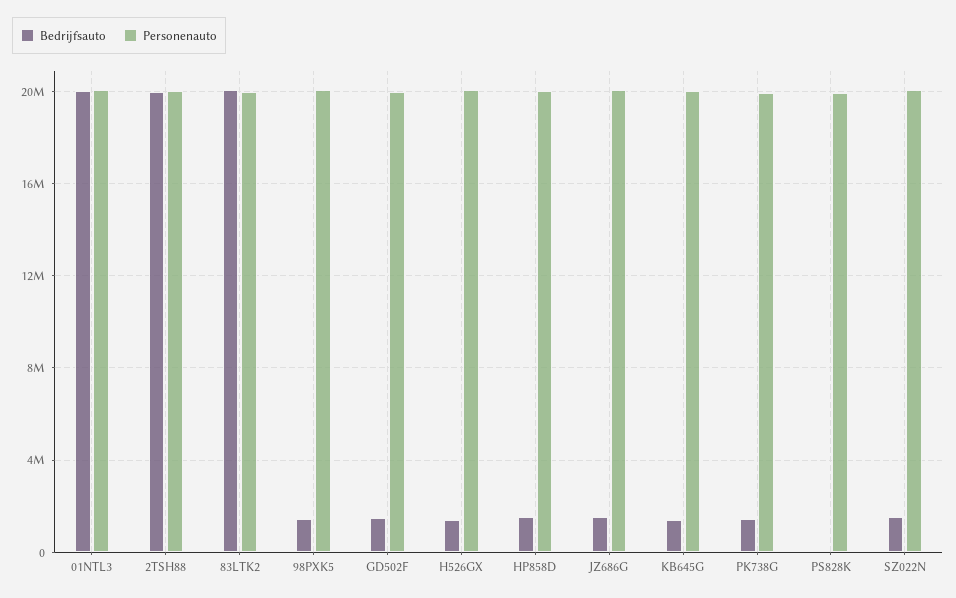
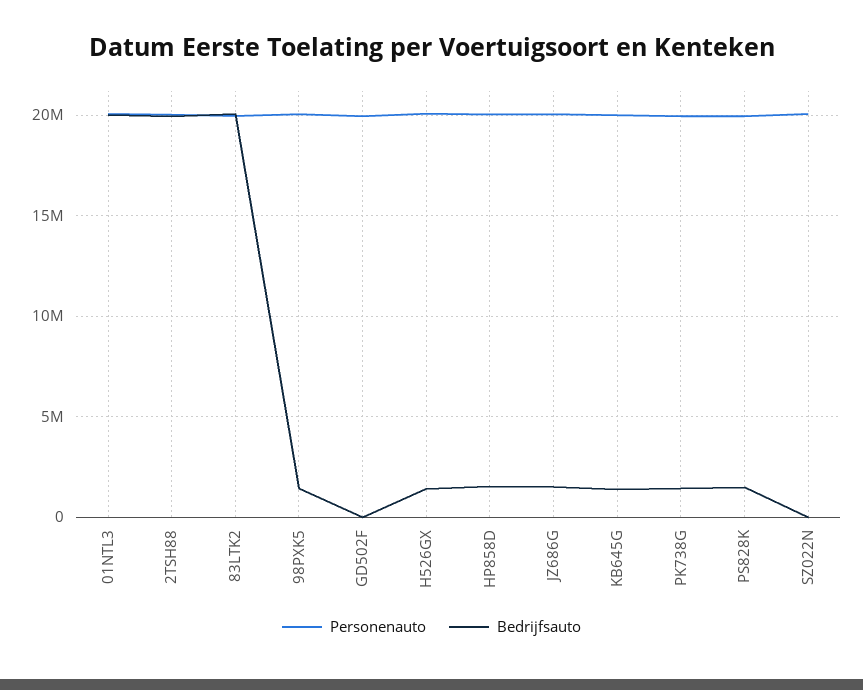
Bedrijfsauto, GD502F: 1500000 -> 0
Bedrijfsauto, PS828K: 0 -> 1500000
Bedrijfsauto, SZ022N: 1500000 -> 0

